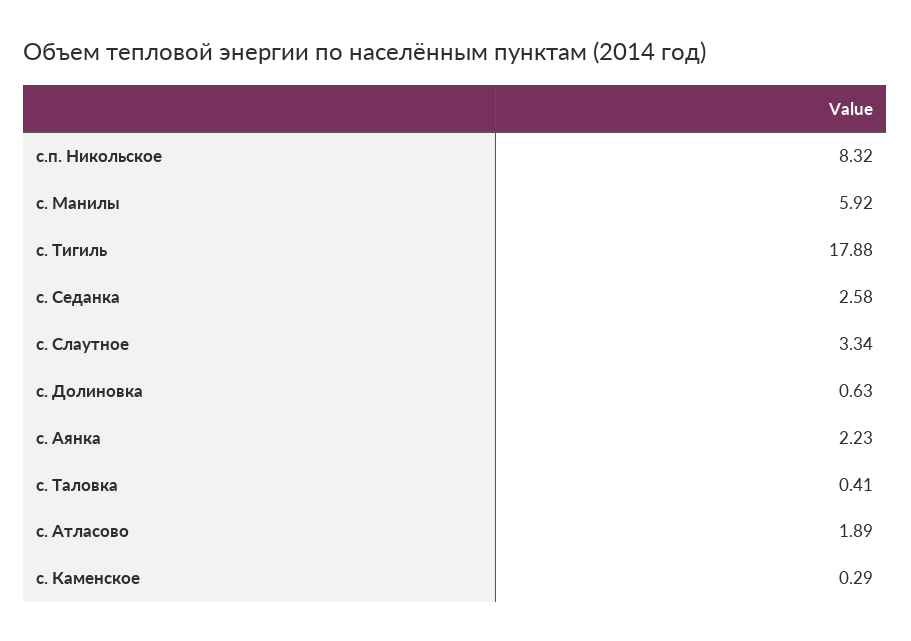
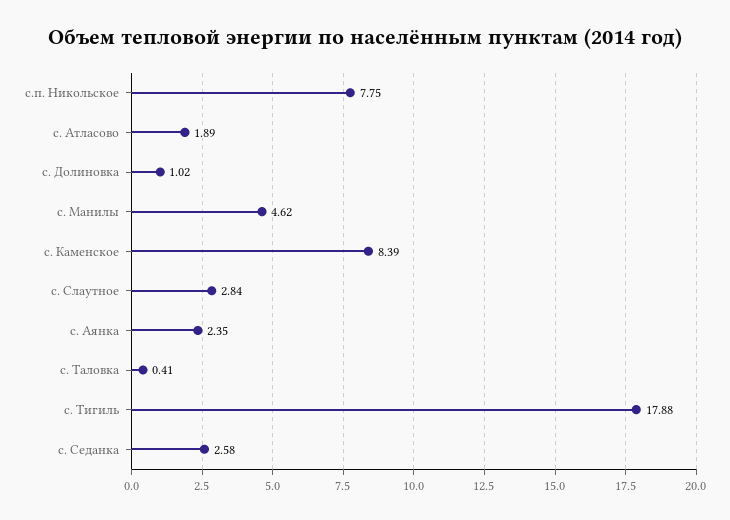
с.п. Никольское: 8.32 -> 7.75
с. Манилы: 5.92 -> 4.62
с. Слаутное: 3.34 -> 2.84
с. Долиновка: 0.63 -> 1.02
с. Аянка: 2.23 -> 2.35
с. Каменское: 0.29 -> 8.39

